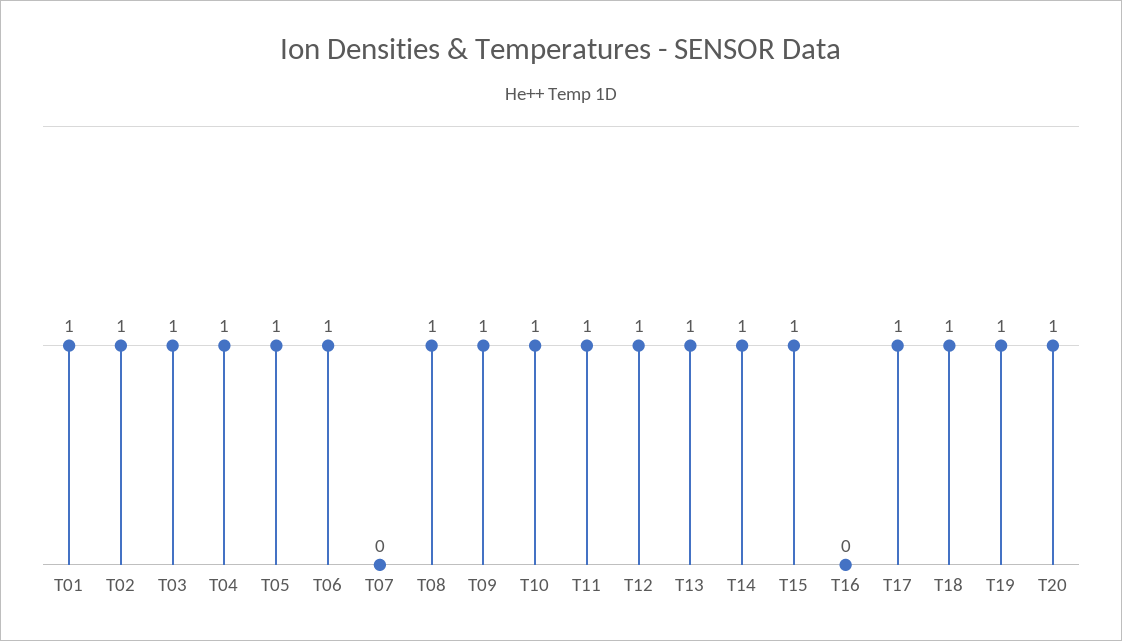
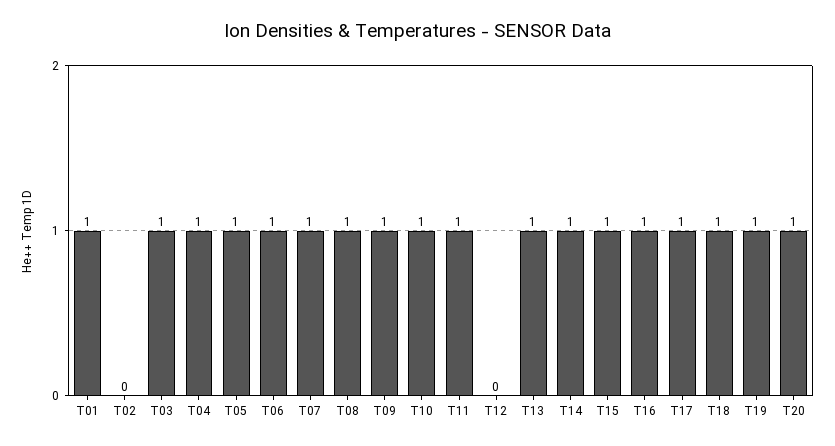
T02: 1 -> 0
T07: 0 -> 1
T12: 1 -> 0
T16: 0 -> 1

